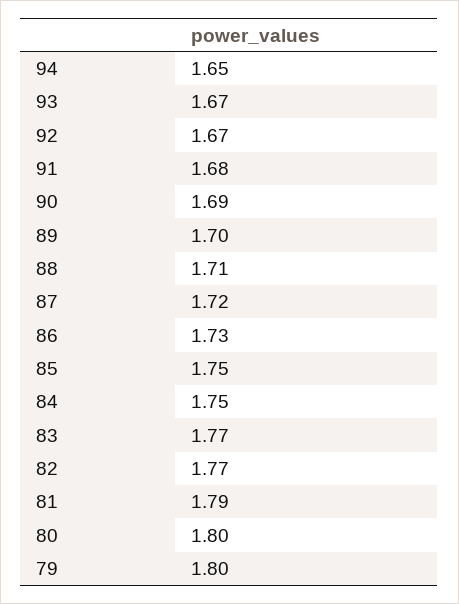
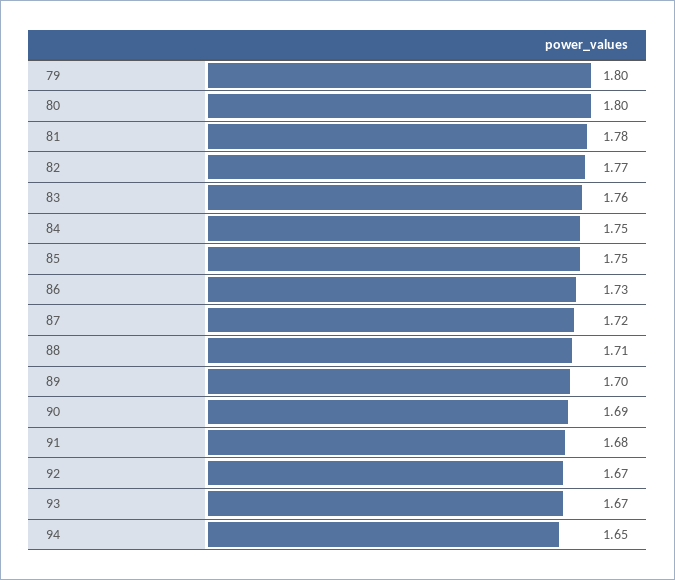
83: 1.77 -> 1.76
81: 1.79 -> 1.78

